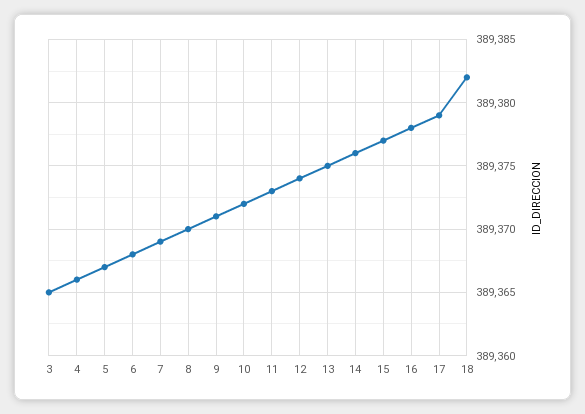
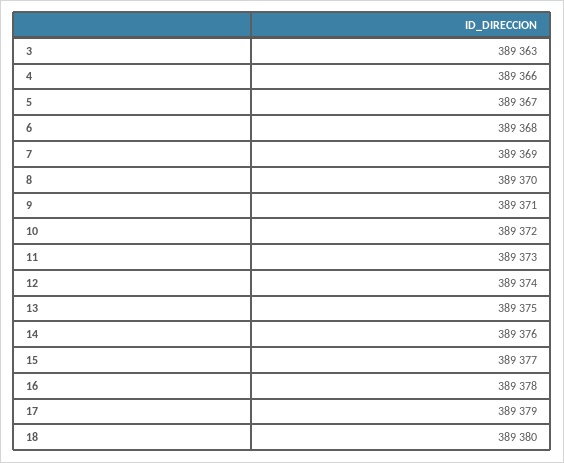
3: 389365 -> 389363
18: 389382 -> 389380

